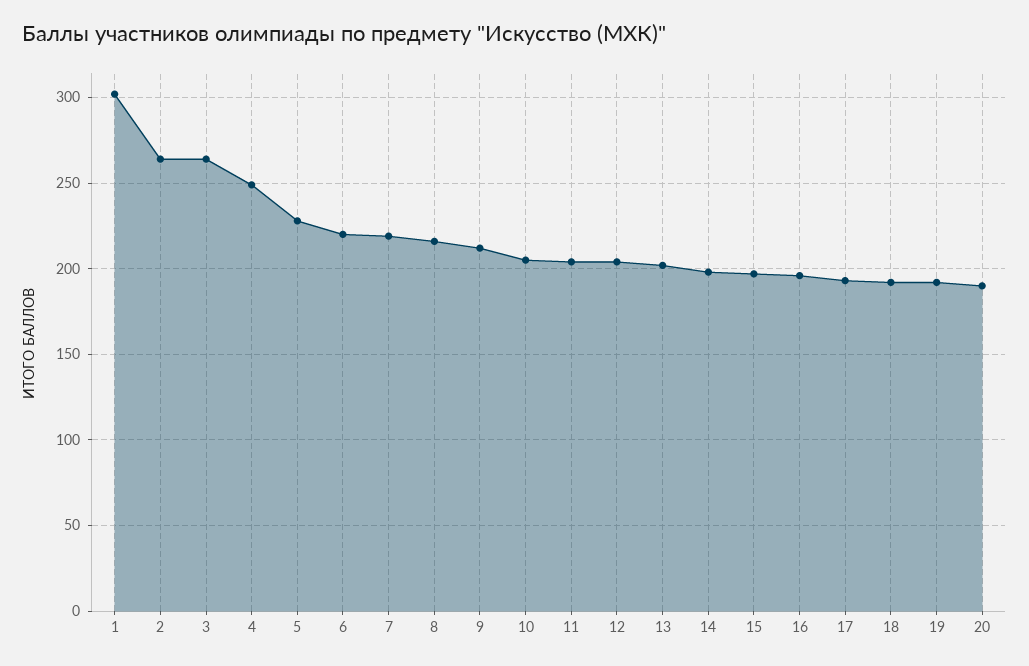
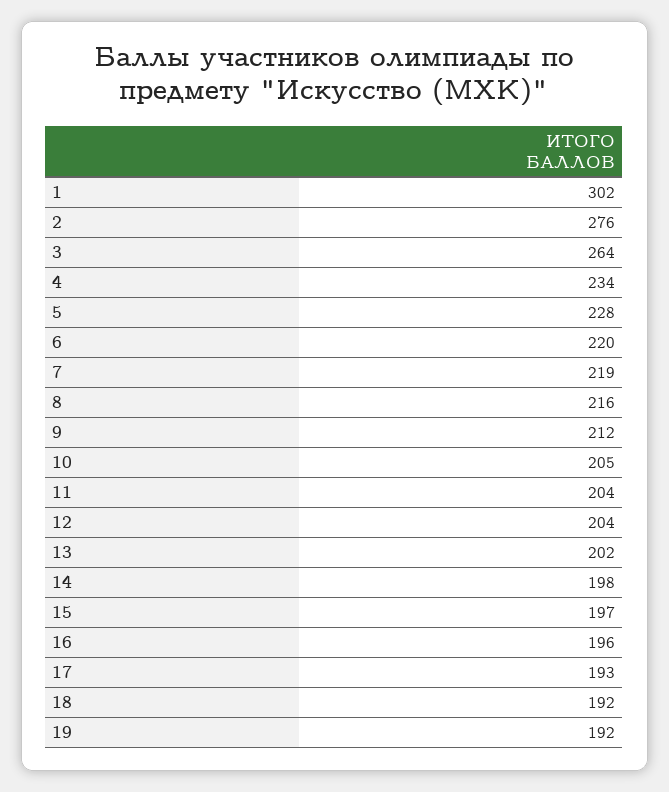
2: 265 -> 276
4: 250 -> 234
20: 190 -> none

